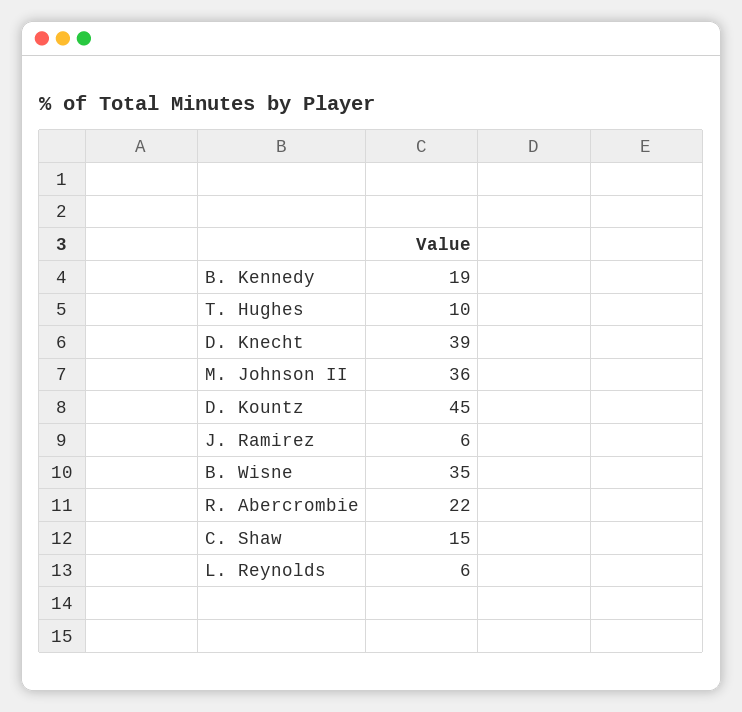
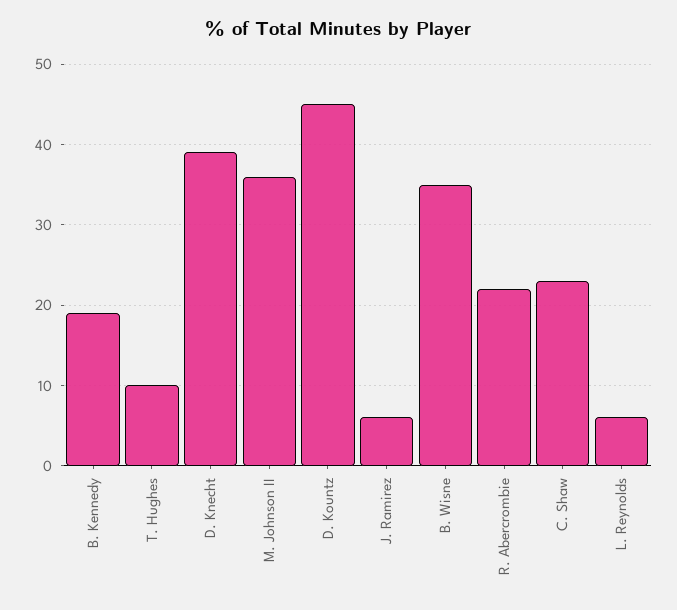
C. Shaw: 15 -> 23

